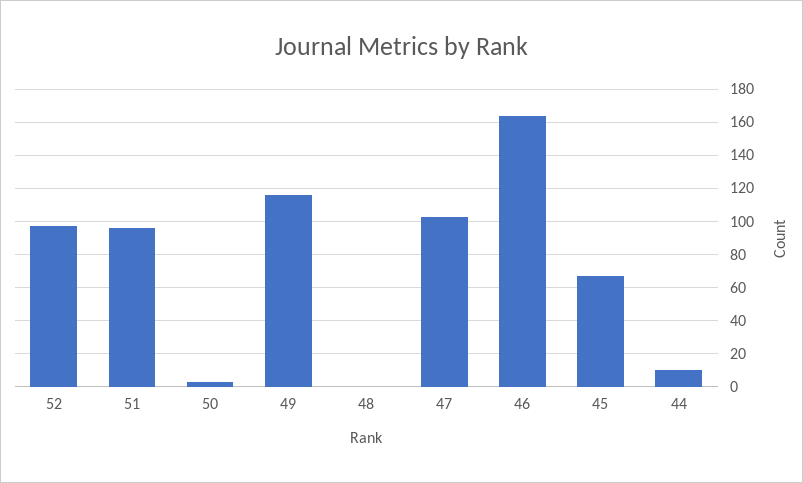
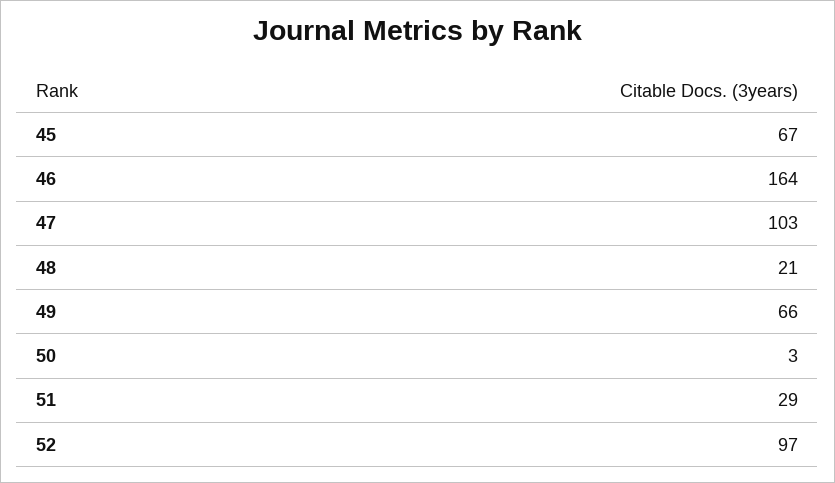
51: 95 -> 29
49: 115 -> 66
48: 0 -> 21
44: 10 -> none

